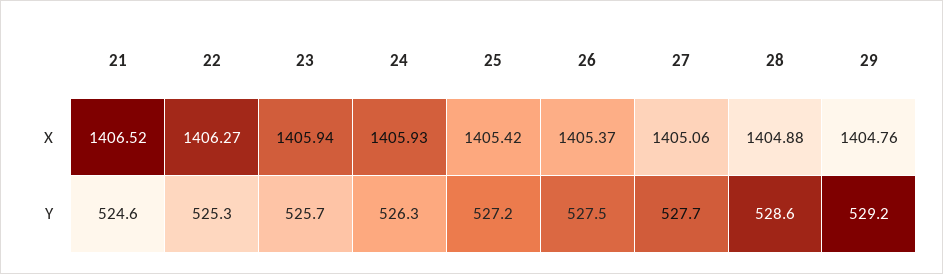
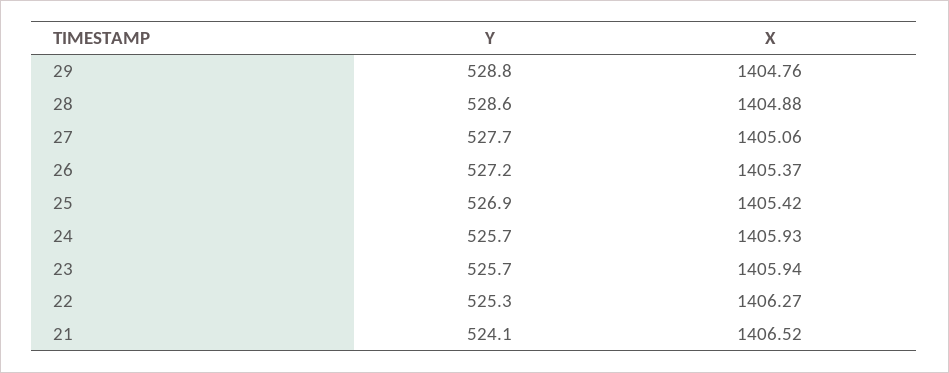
21, Y: 524.6 -> 524.1
24, Y: 526.3 -> 525.7
25, Y: 527.2 -> 526.9
26, Y: 527.5 -> 527.2
29, Y: 529.2 -> 528.8

